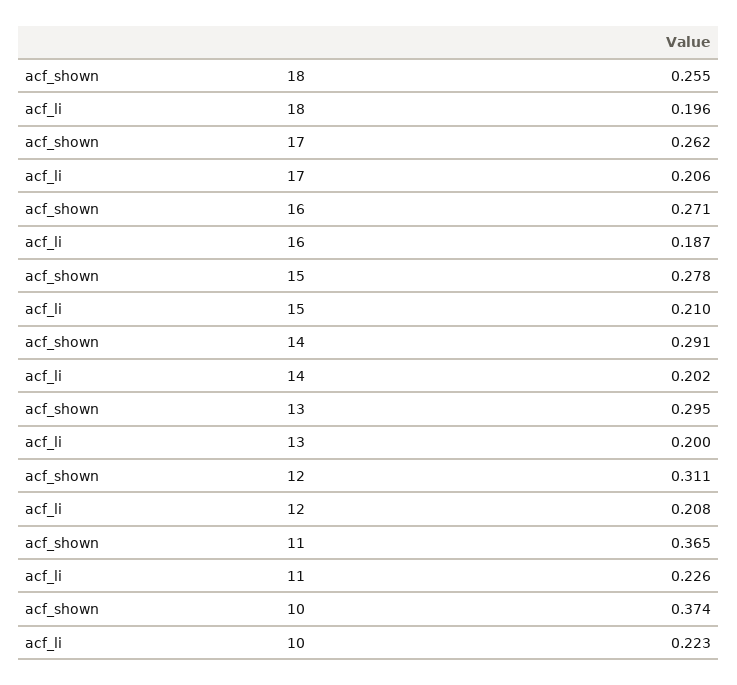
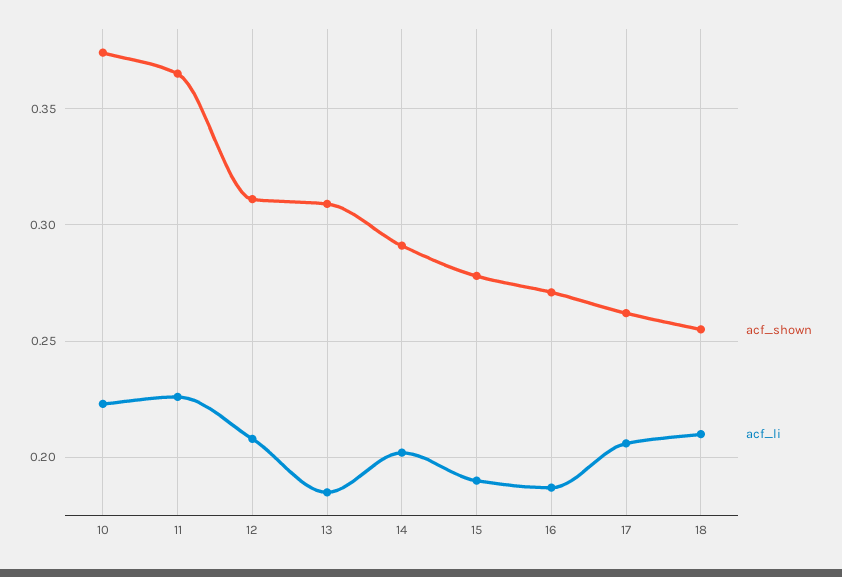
acf_li, 18: 0.196 -> 0.21
acf_li, 15: 0.21 -> 0.19
acf_shown, 13: 0.295 -> 0.31
acf_li, 13: 0.2 -> 0.185

